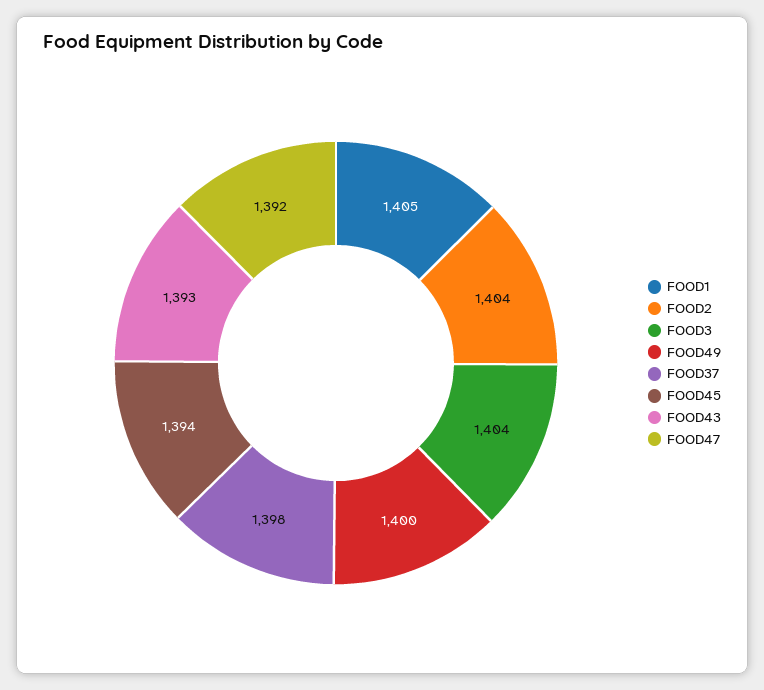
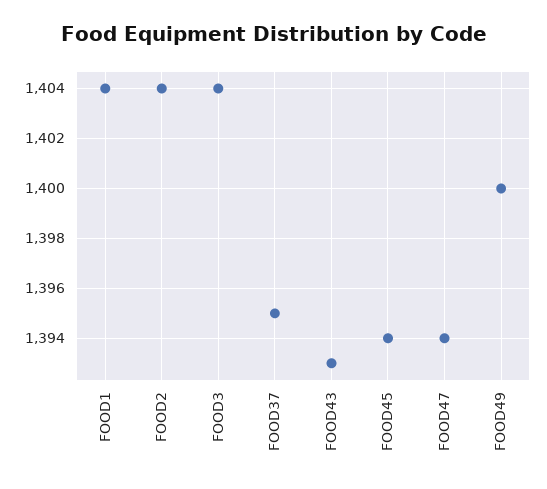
FOOD1: 1405 -> 1404
FOOD37: 1398 -> 1395
FOOD47: 1392 -> 1394

